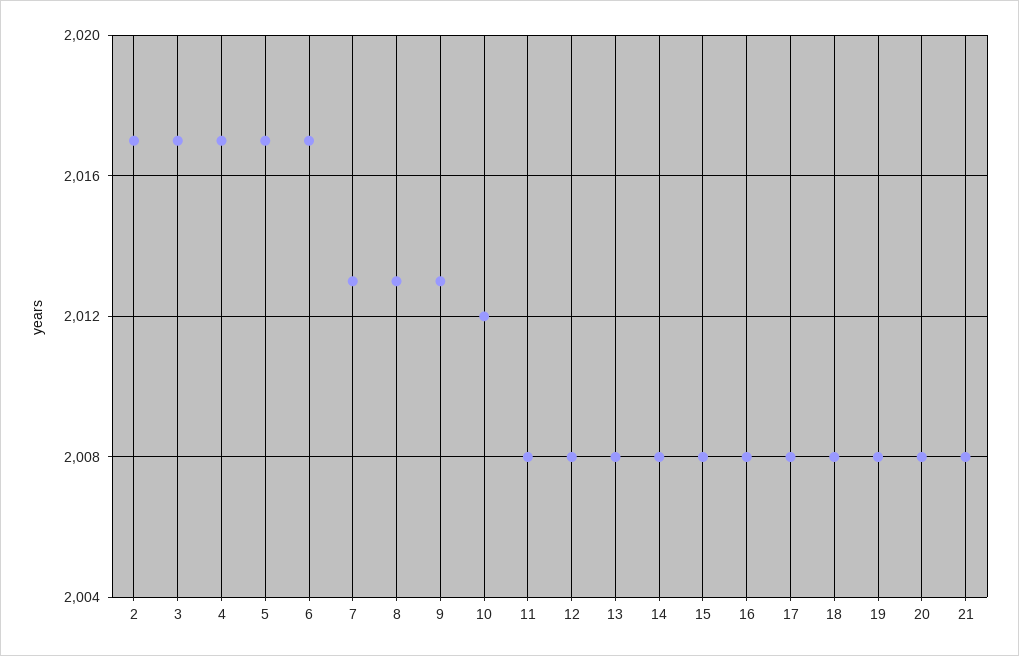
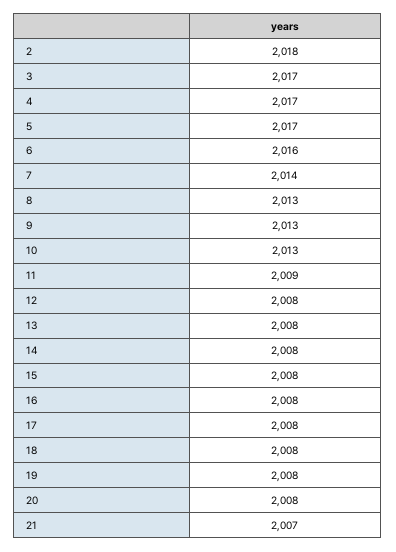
2: 2017 -> 2018
6: 2017 -> 2016
7: 2013 -> 2014
10: 2012 -> 2013
11: 2008 -> 2009
21: 2008 -> 2007

